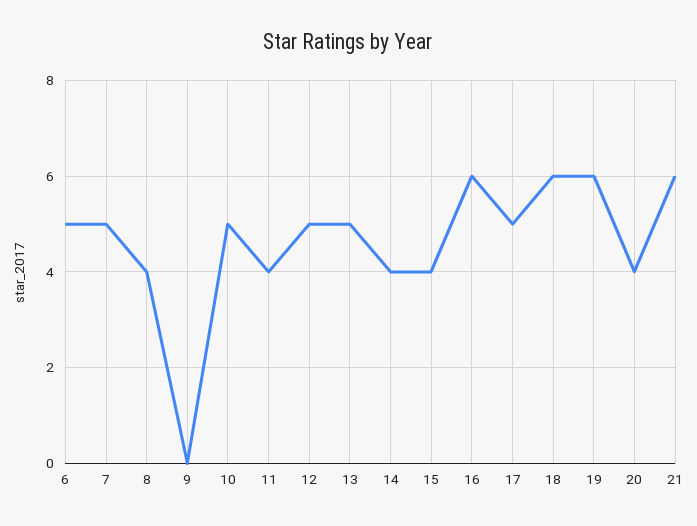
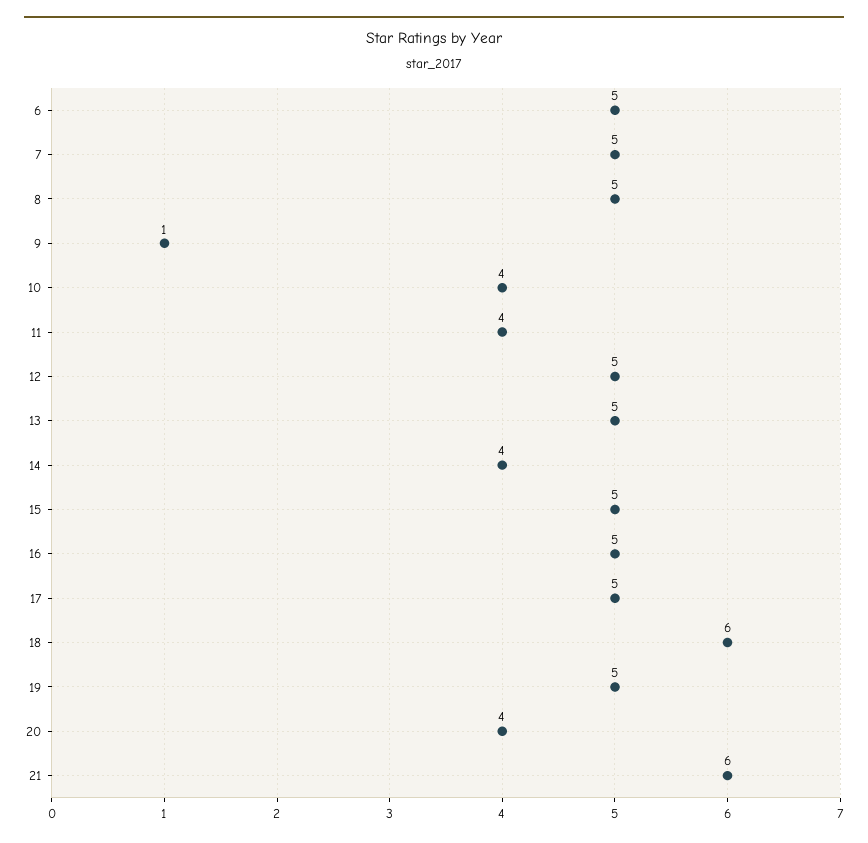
8: 4 -> 5
9: 0 -> 1
10: 5 -> 4
15: 4 -> 5
16: 6 -> 5
19: 6 -> 5

